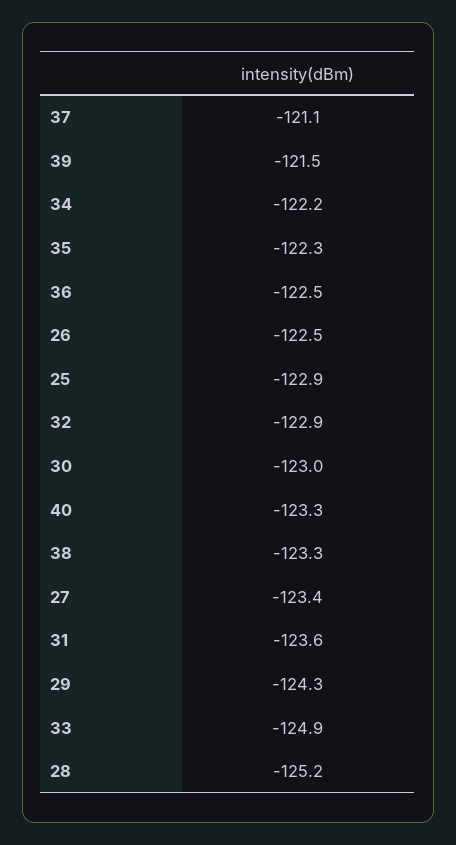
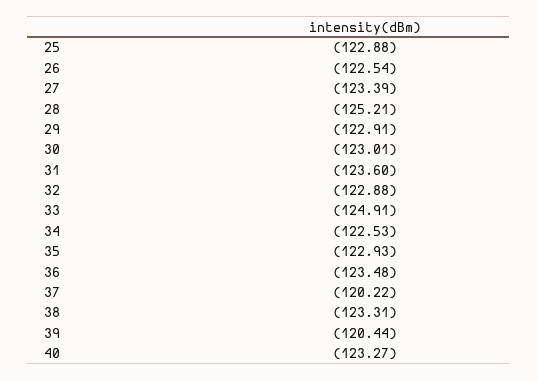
37: -121.1 -> -120.22
39: -121.5 -> -120.44
34: -122.2 -> -122.53
35: -122.3 -> -122.93
36: -122.5 -> -123.48
29: -124.3 -> -122.91

